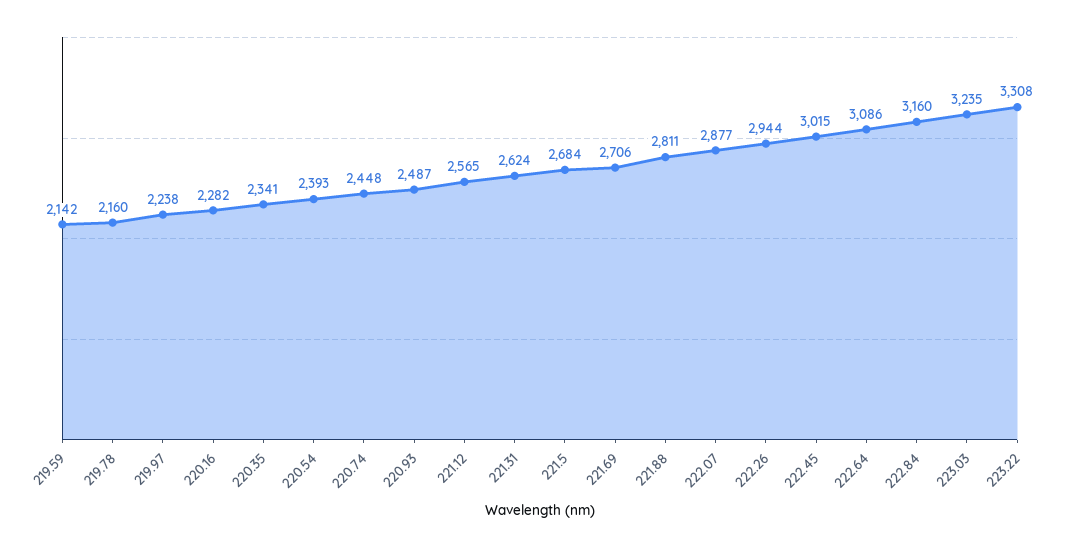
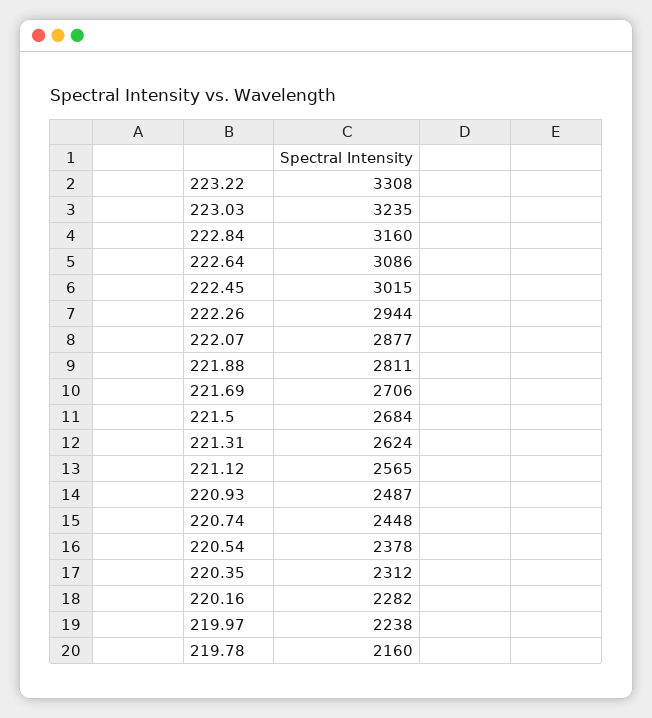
219.59: 2142 -> none
220.35: 2341 -> 2312
220.54: 2393 -> 2378

